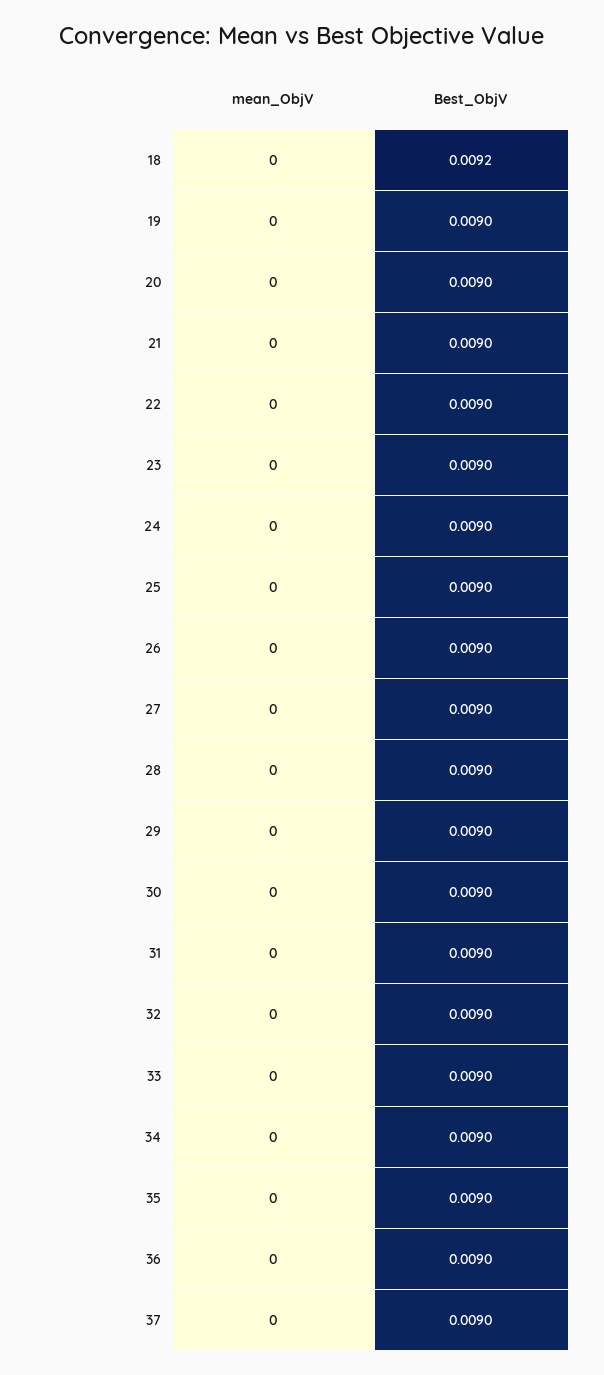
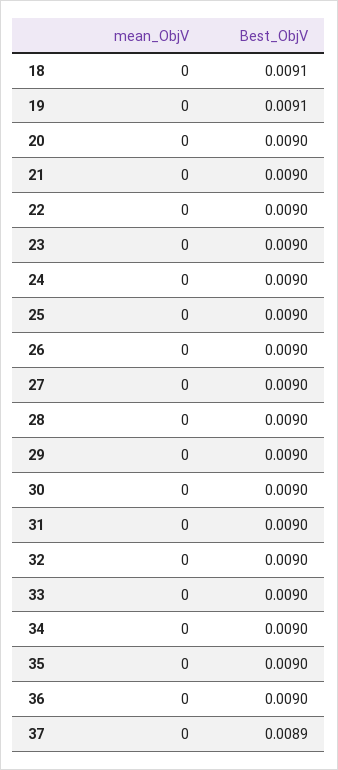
Best_ObjV, 18: 0.0092 -> 0.0091
Best_ObjV, 19: 0.009 -> 0.0091
Best_ObjV, 37: 0.009 -> 0.0089

